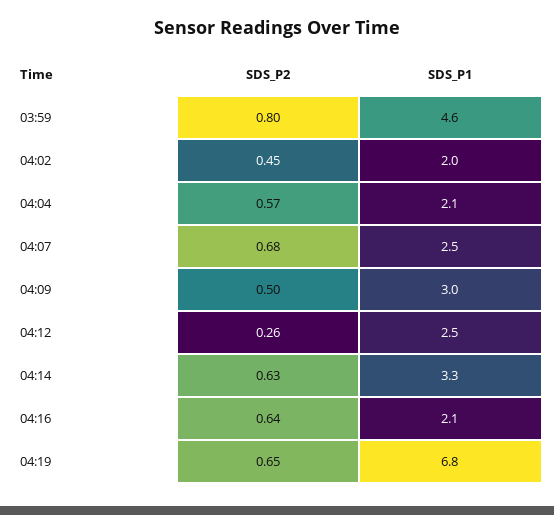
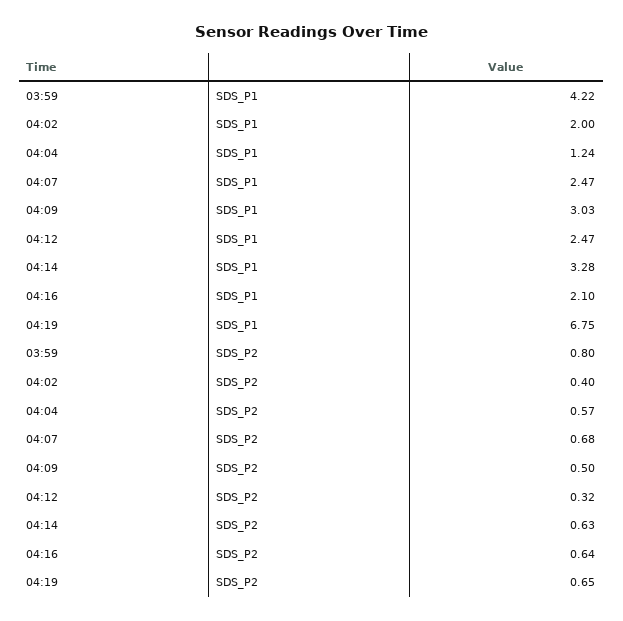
SDS_P1, 03:59: 4.6 -> 4.22
SDS_P2, 04:02: 0.45 -> 0.4
SDS_P1, 04:04: 2.1 -> 1.24
SDS_P2, 04:12: 0.26 -> 0.32

